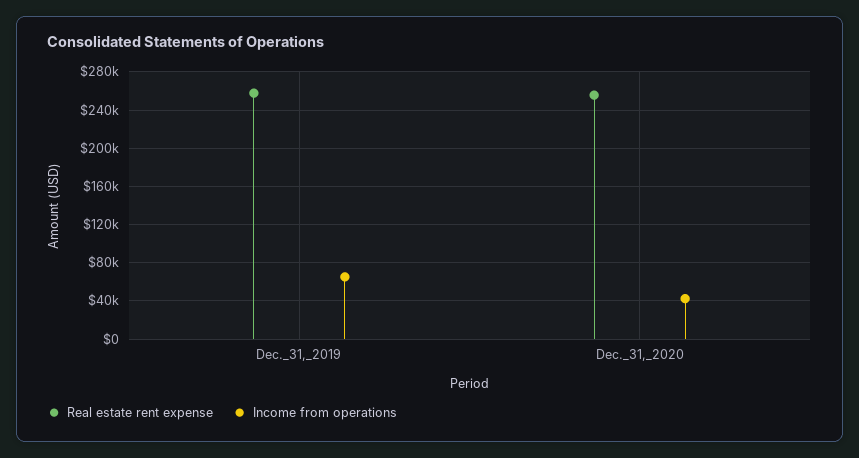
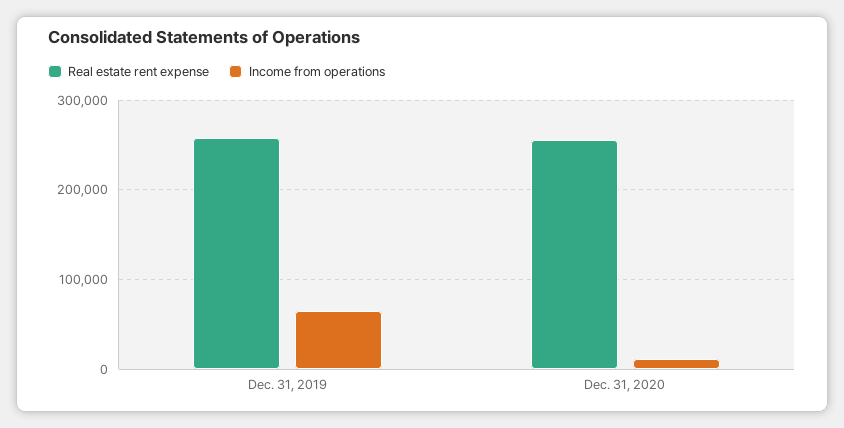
Income from operations, Dec._31,_2020: 40000 -> 10000

